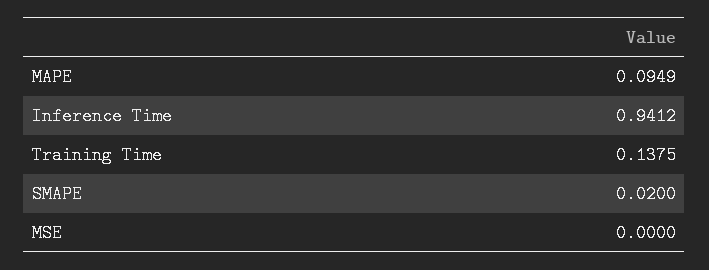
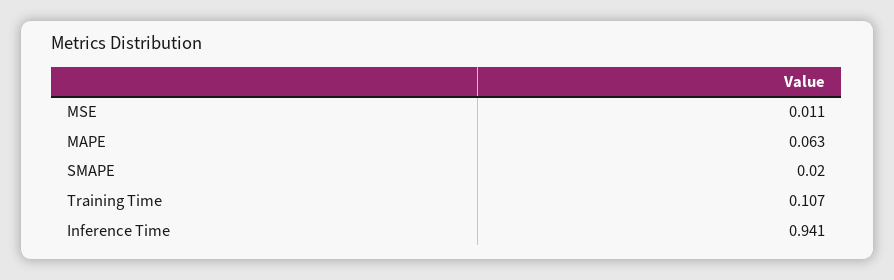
MAPE: 0.0949 -> 0.063
Training Time: 0.1375 -> 0.107
MSE: 0 -> 0.011

